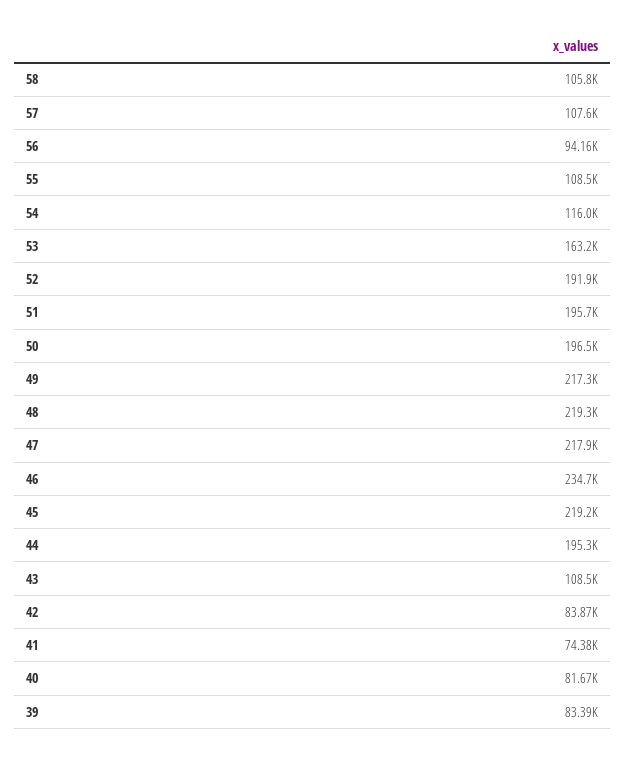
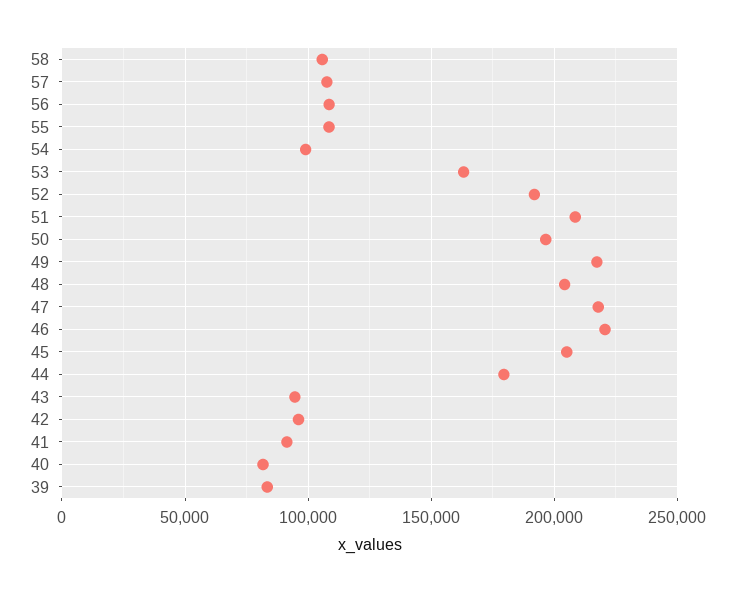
56: 94160 -> 110000
54: 116000 -> 100000
51: 195700 -> 210000
48: 219300 -> 205000
46: 234700 -> 220000
45: 219200 -> 205000
44: 195300 -> 180000
43: 108500 -> 95000
42: 83870 -> 95000
41: 74380 -> 90000

